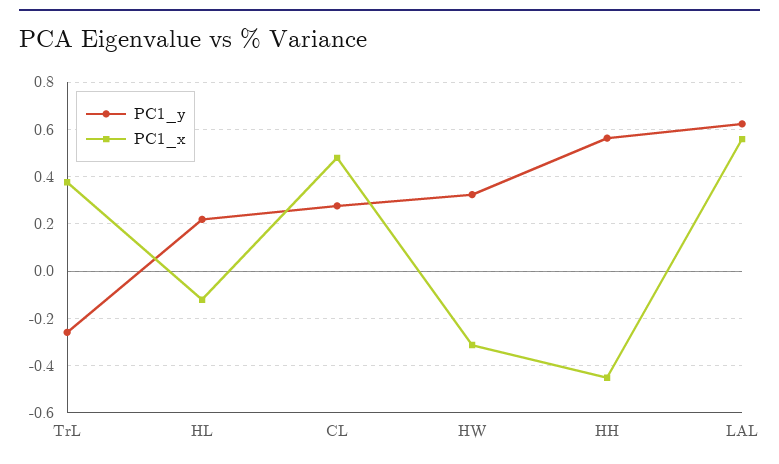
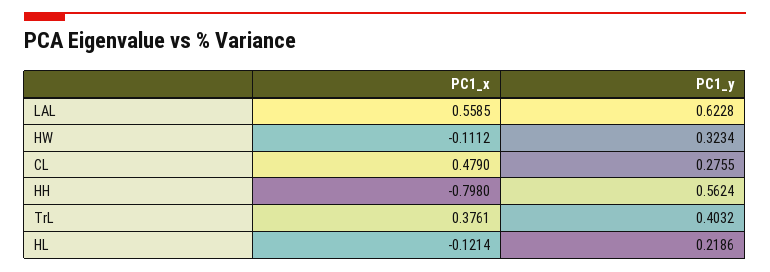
PC1_y, TrL: -0.25 -> 0.4032
PC1_x, HW: -0.3 -> -0.1112
PC1_x, HH: -0.45 -> -0.798

